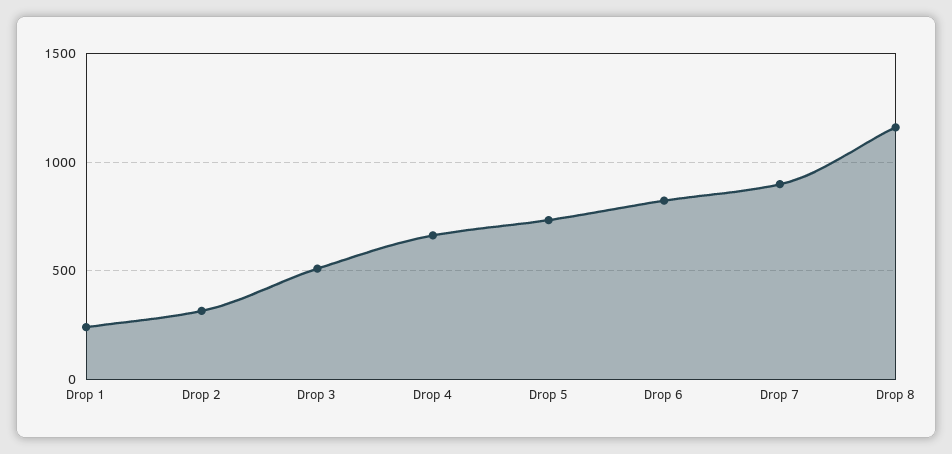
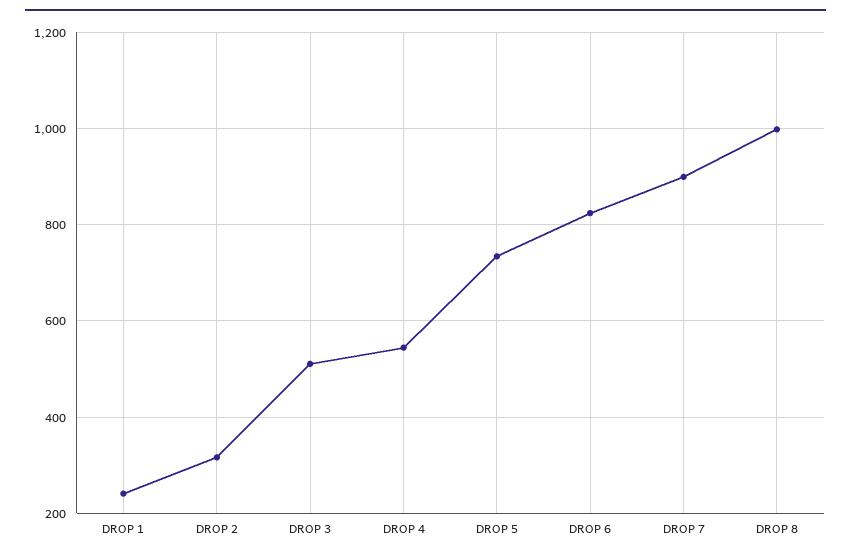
Drop 4: 650 -> 540
Drop 8: 1150 -> 1000

